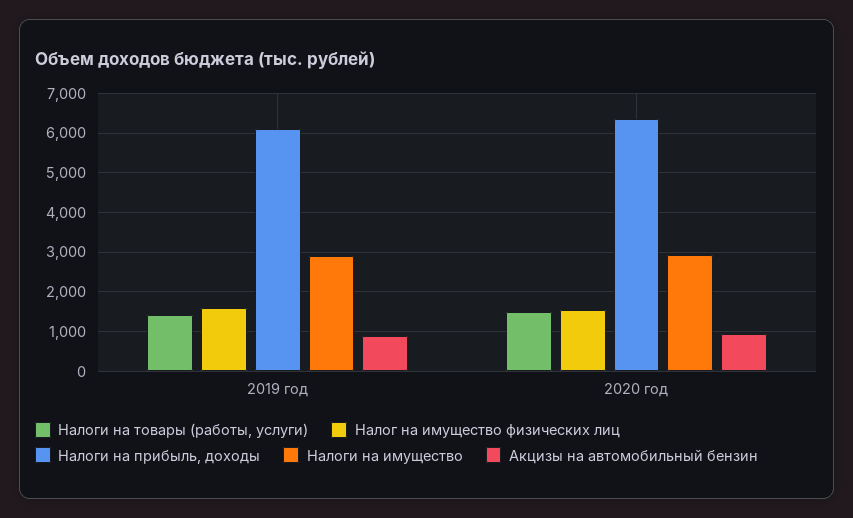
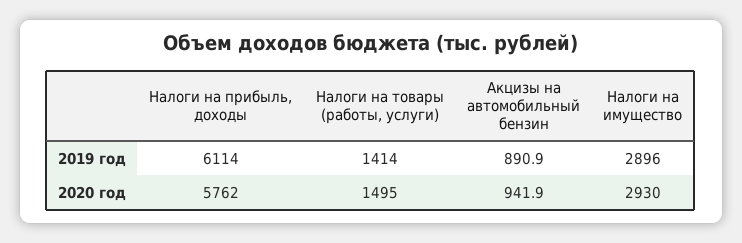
Налог на имущество физических лиц, 2019 год: 1600 -> none
Налог на имущество физических лиц, 2020 год: 1600 -> none
Налоги на прибыль, доходы, 2020 год: 6400 -> 5762

